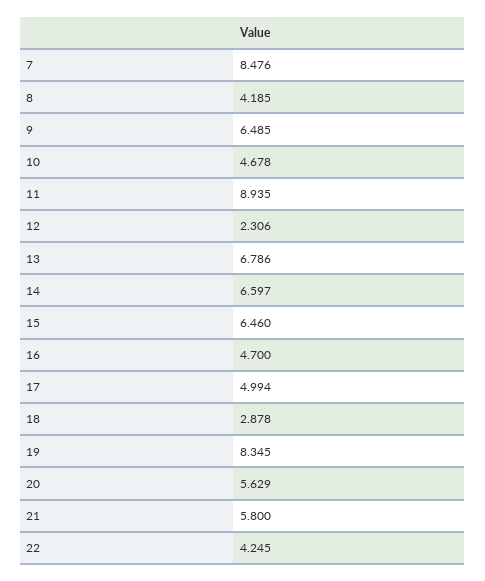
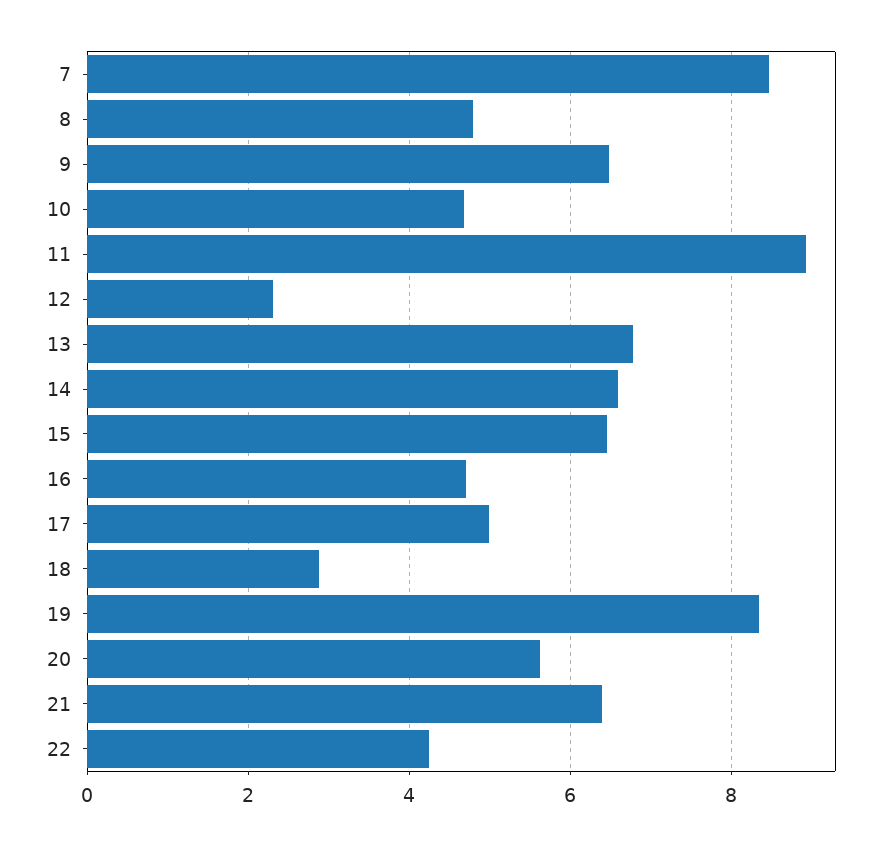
8: 4.185 -> 4.8
21: 5.8 -> 6.4

